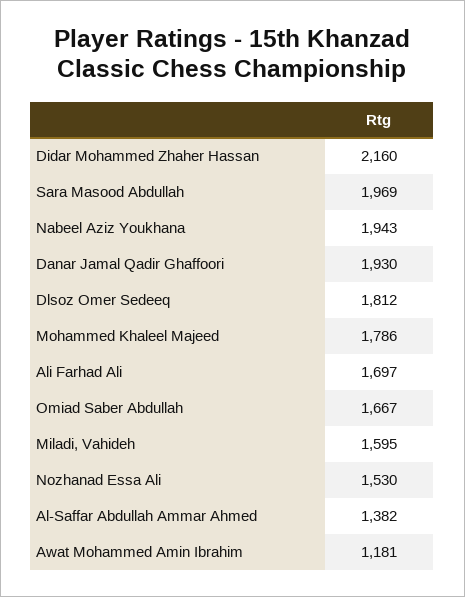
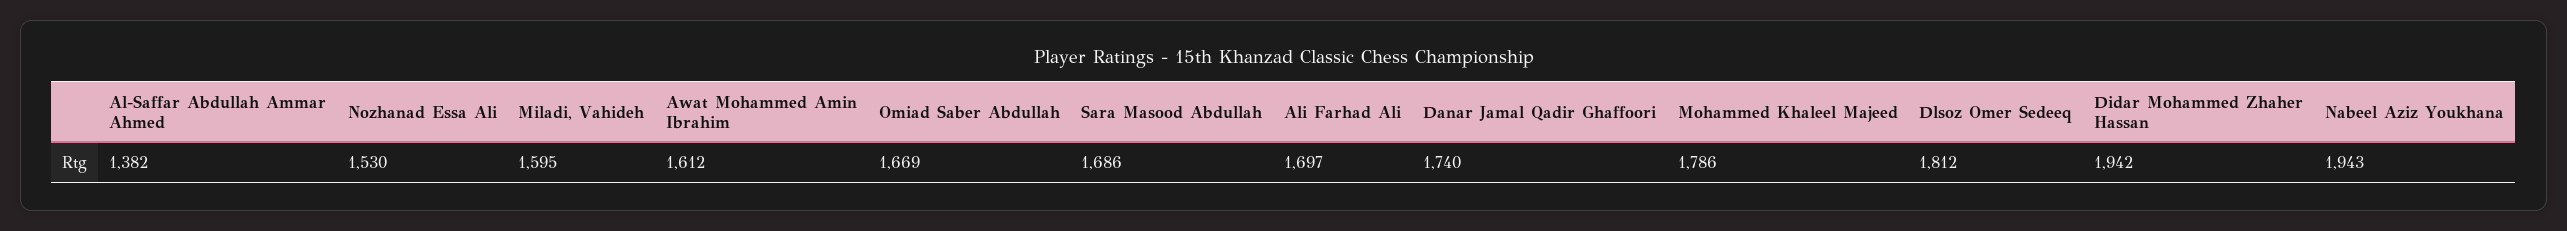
Didar Mohammed Zhaher Hassan: 2160 -> 1942
Sara Masood Abdullah: 1969 -> 1686
Danar Jamal Qadir Ghaffoori: 1930 -> 1740
Omiad Saber Abdullah: 1667 -> 1669
Awat Mohammed Amin Ibrahim: 1181 -> 1612

